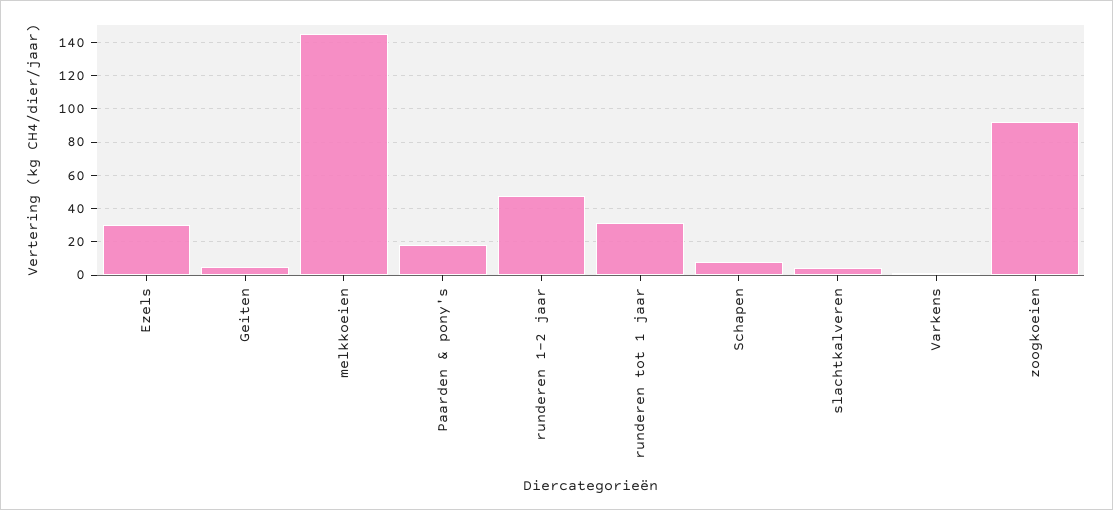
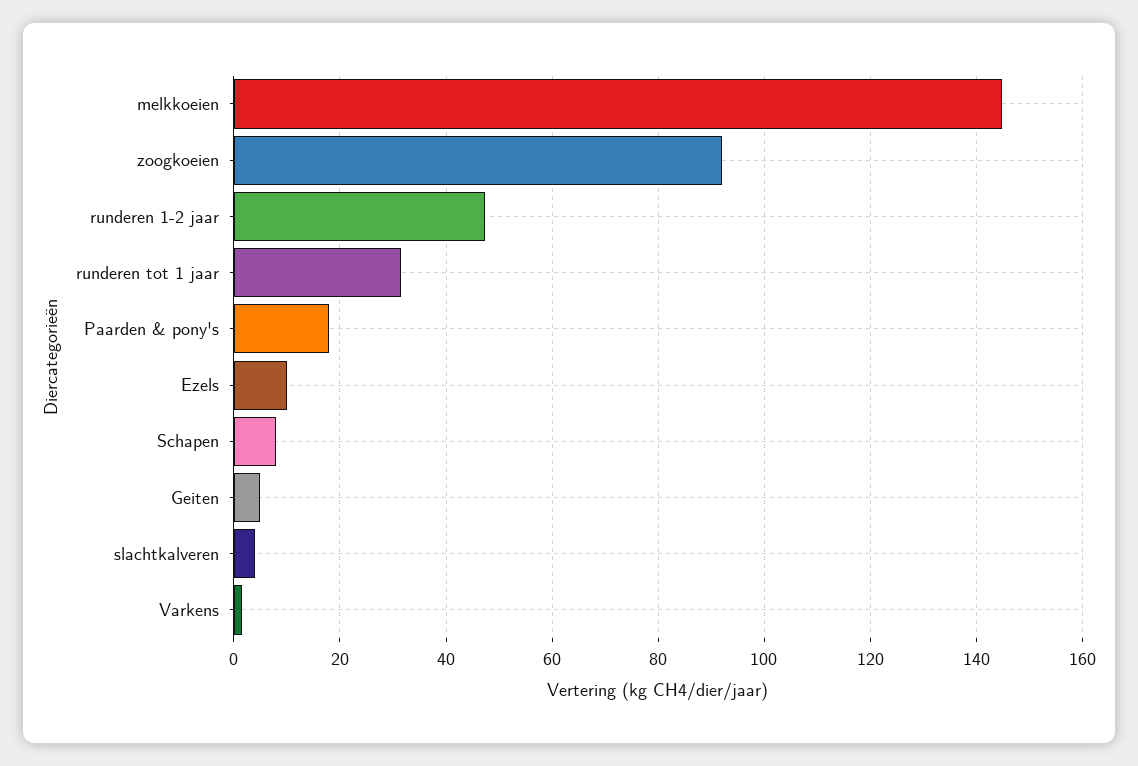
Ezels: 30 -> 10

